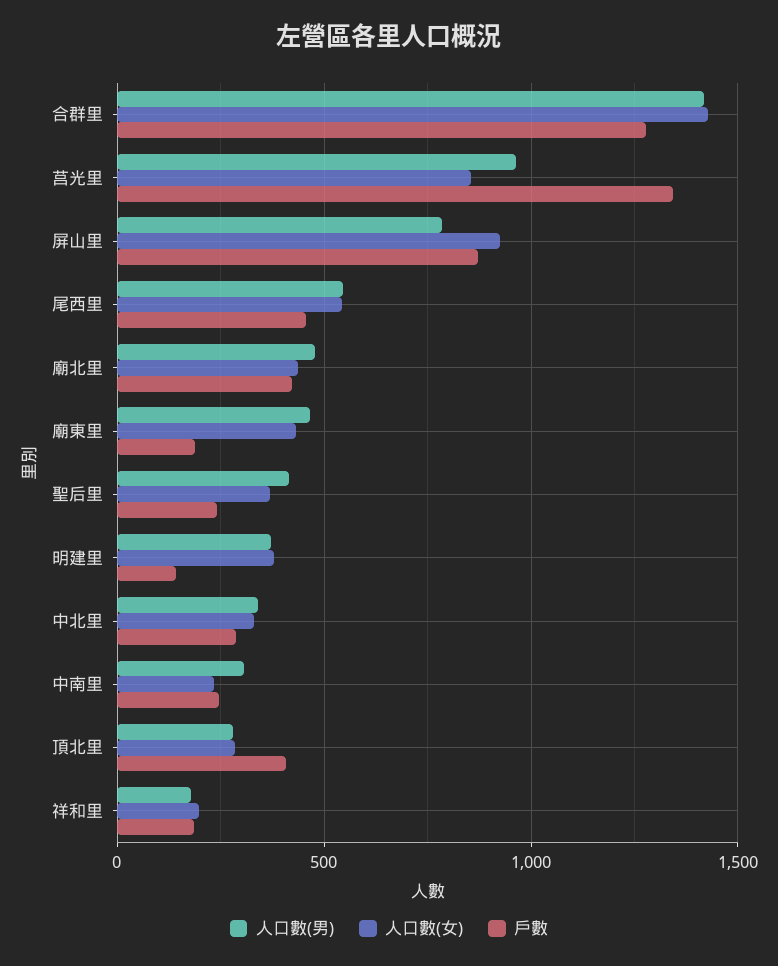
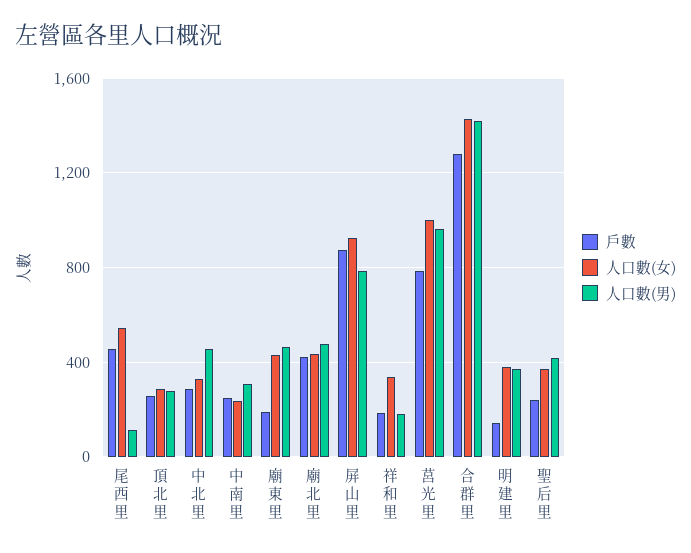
人口數(女), 莒光里: 850 -> 1000
戶數, 莒光里: 1350 -> 800
人口數(男), 尾西里: 550 -> 100
人口數(男), 中北里: 350 -> 450
戶數, 頂北里: 400 -> 250
人口數(女), 祥和里: 200 -> 350

